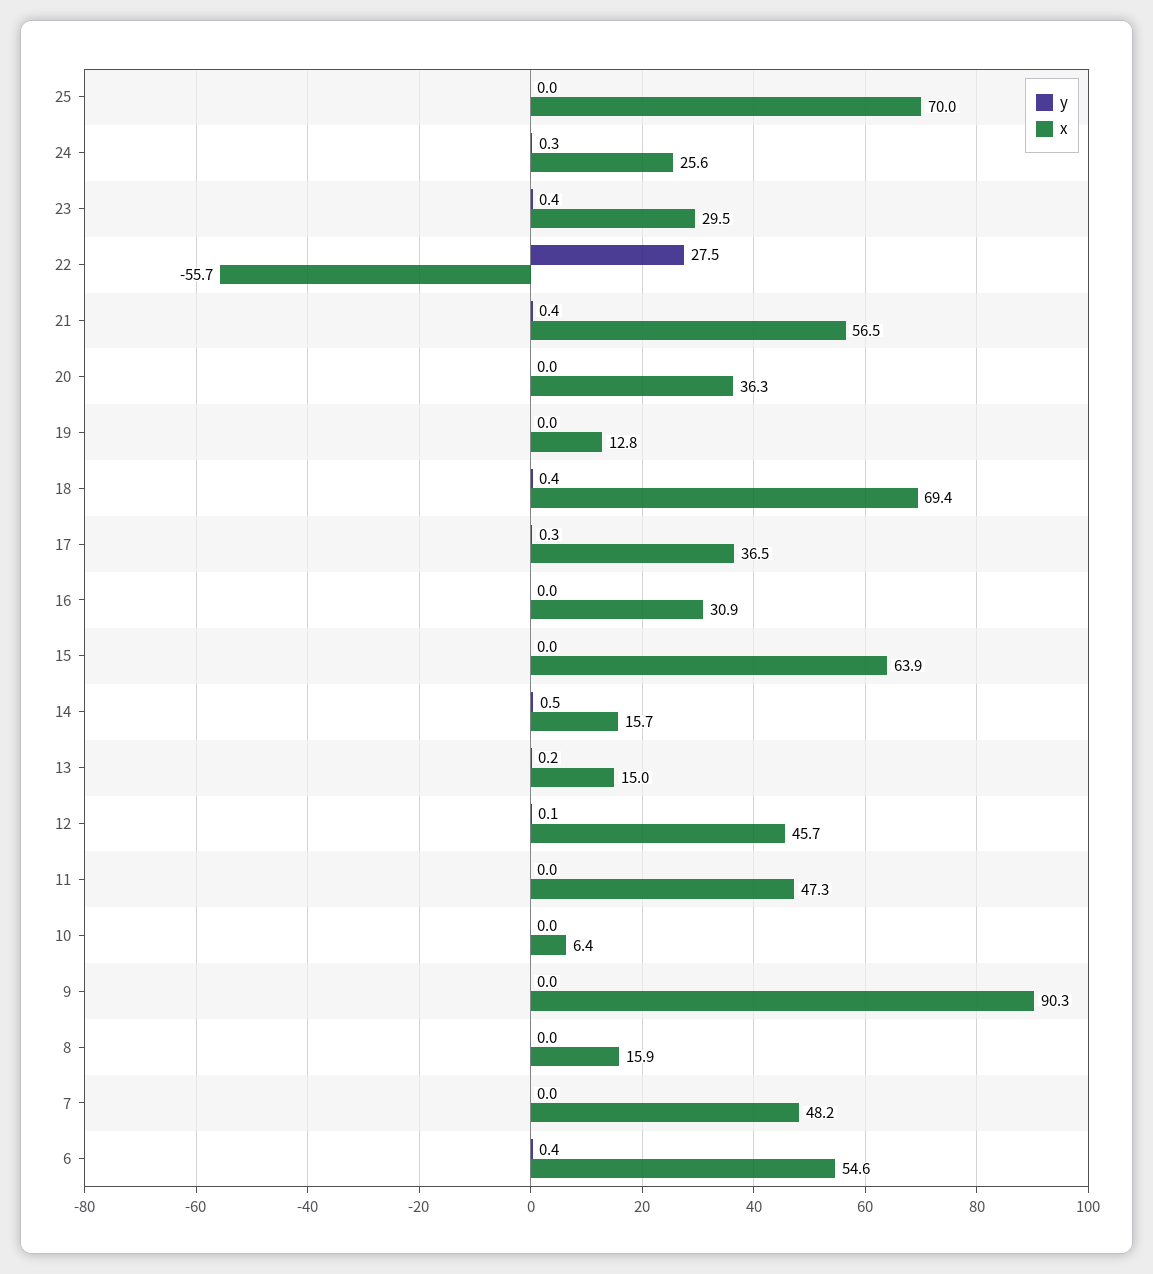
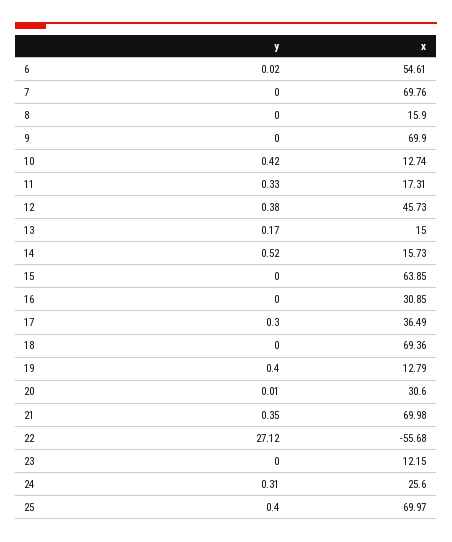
y, 25: 0 -> 0.4
y, 23: 0.4 -> 0
x, 23: 29.5 -> 12.15
y, 22: 27.5 -> 27.12
x, 21: 56.5 -> 69.98
x, 20: 36.3 -> 30.6
y, 19: 0 -> 0.4
y, 18: 0.4 -> 0
y, 12: 0.1 -> 0.38
y, 11: 0 -> 0.33
x, 11: 47.3 -> 17.31
y, 10: 0 -> 0.42
x, 10: 6.4 -> 12.74
x, 9: 90.3 -> 69.9
x, 7: 48.2 -> 69.76
y, 6: 0.4 -> 0.02

